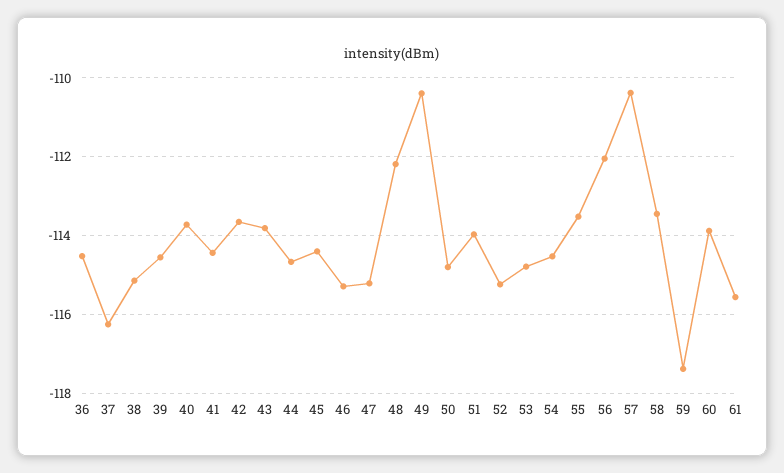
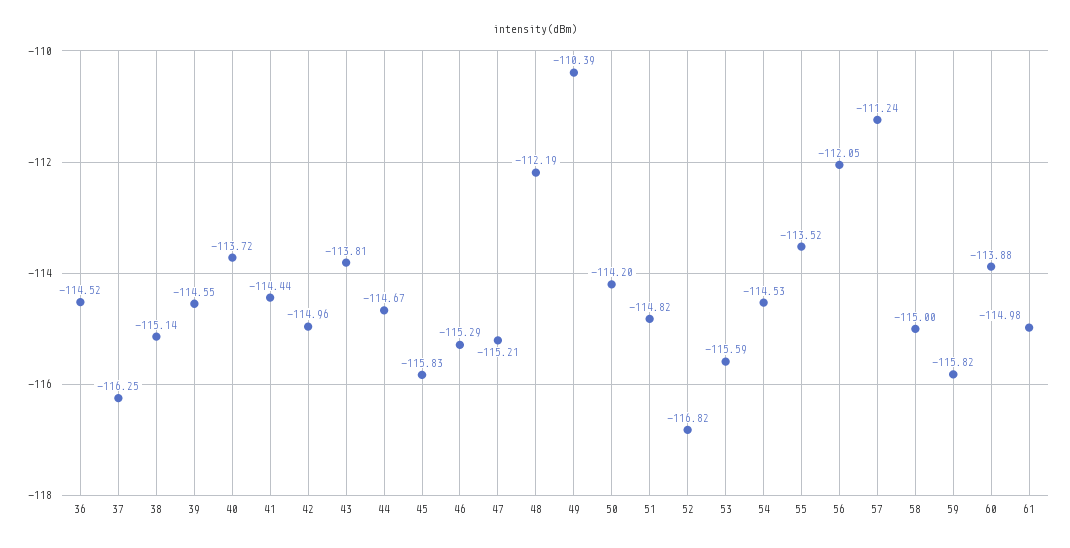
42: -113.6 -> -114.96
45: -114.4 -> -115.83
50: -114.8 -> -114.2
51: -114 -> -114.82
52: -115.2 -> -116.82
53: -114.8 -> -115.59
57: -110.4 -> -111.24
58: -113.4 -> -115
59: -117.4 -> -115.82
61: -115.6 -> -114.98

